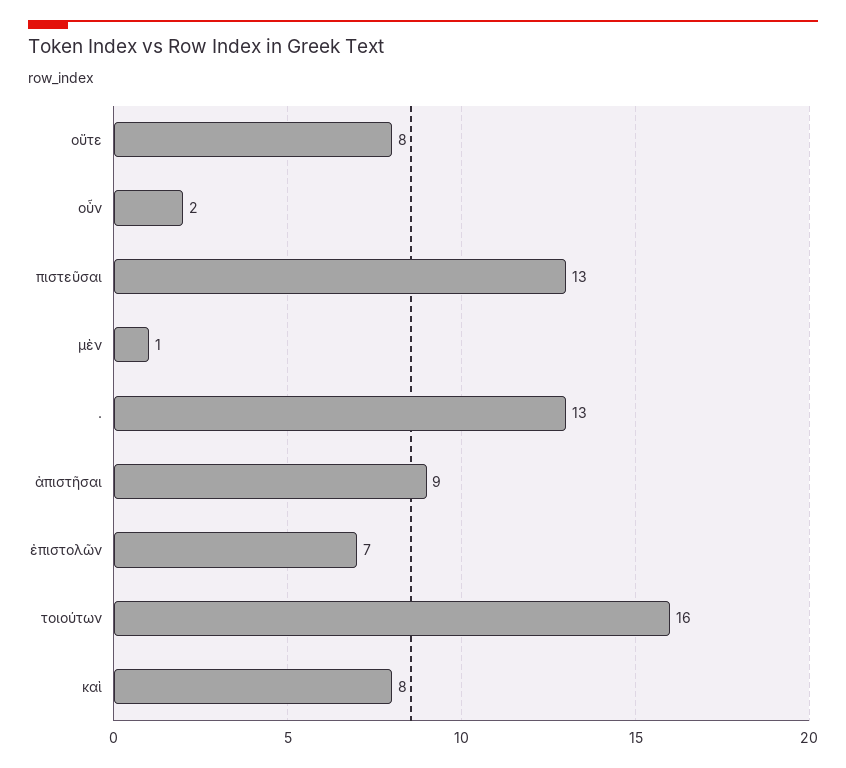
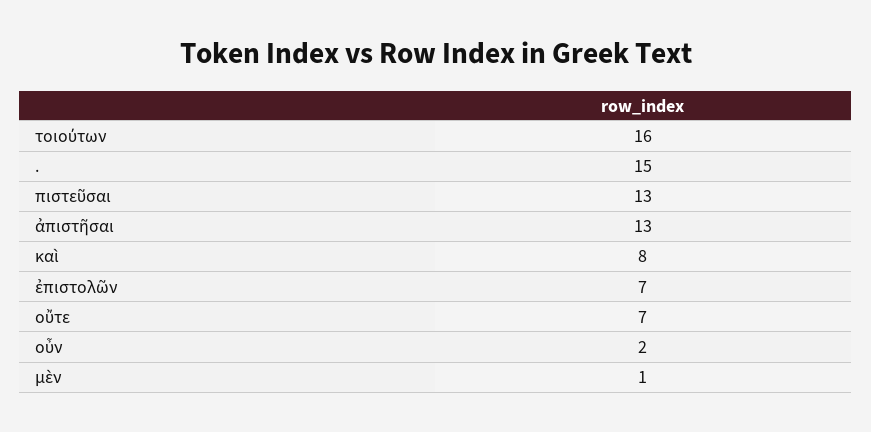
οὔτε: 8 -> 7
.: 13 -> 15
ἀπιστῆσαι: 9 -> 13

